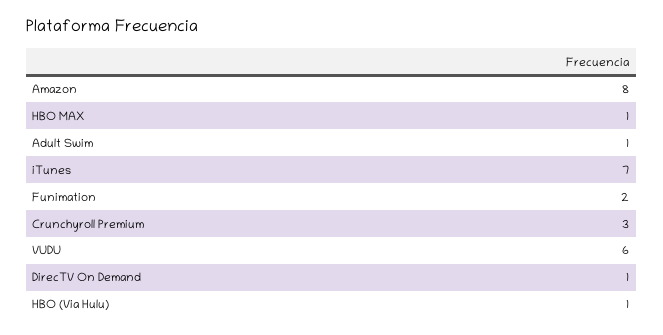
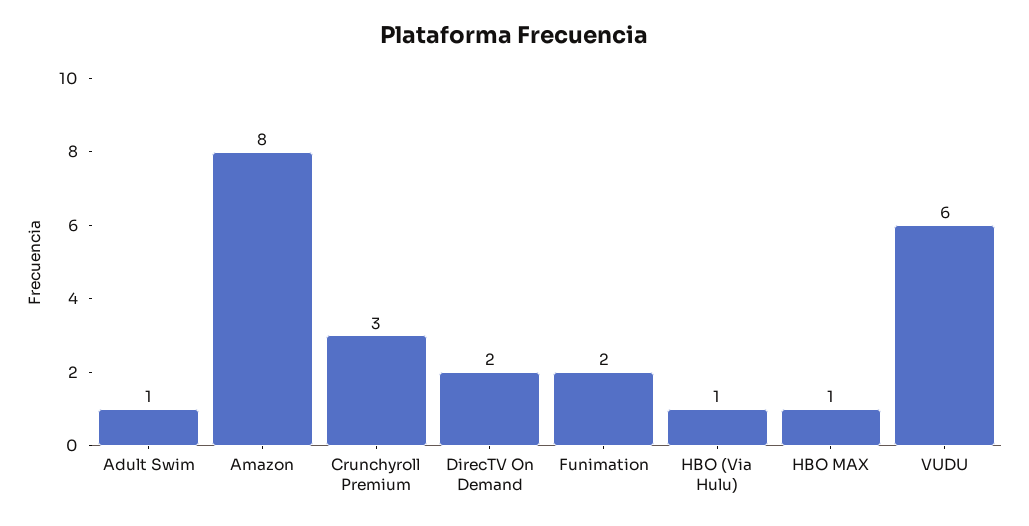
iTunes: 7 -> none
DirecTV On Demand: 1 -> 2

